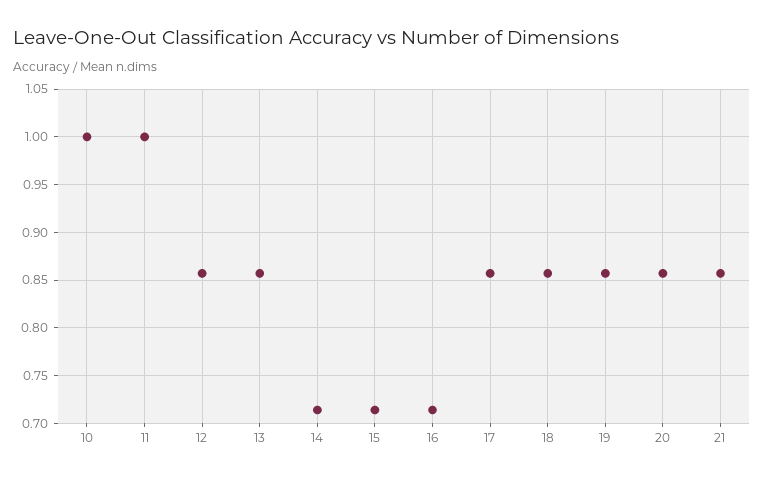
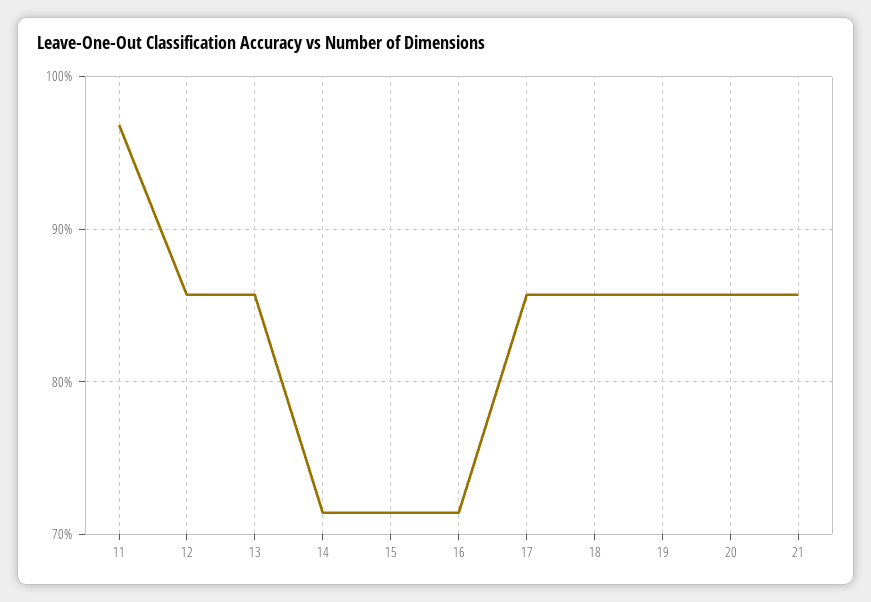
10: 1 -> none
11: 1 -> 0.97

